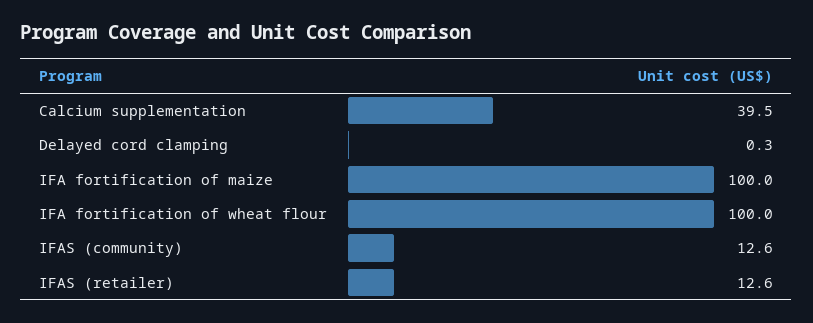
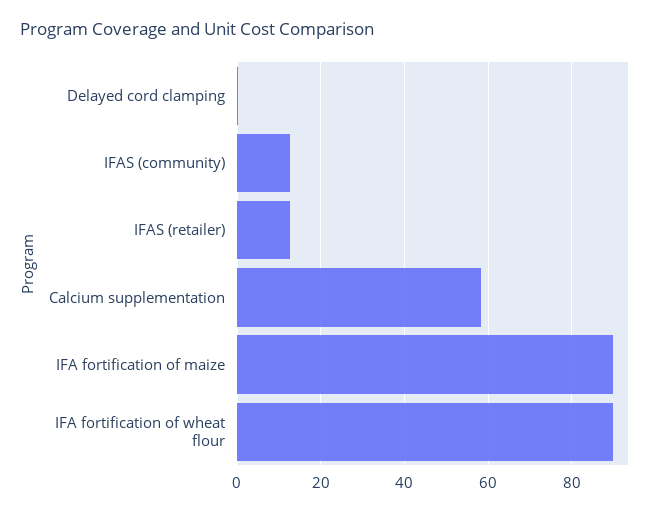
Calcium supplementation: 39.5 -> 58
IFA fortification of maize: 100 -> 90
IFA fortification of wheat flour: 100 -> 90

